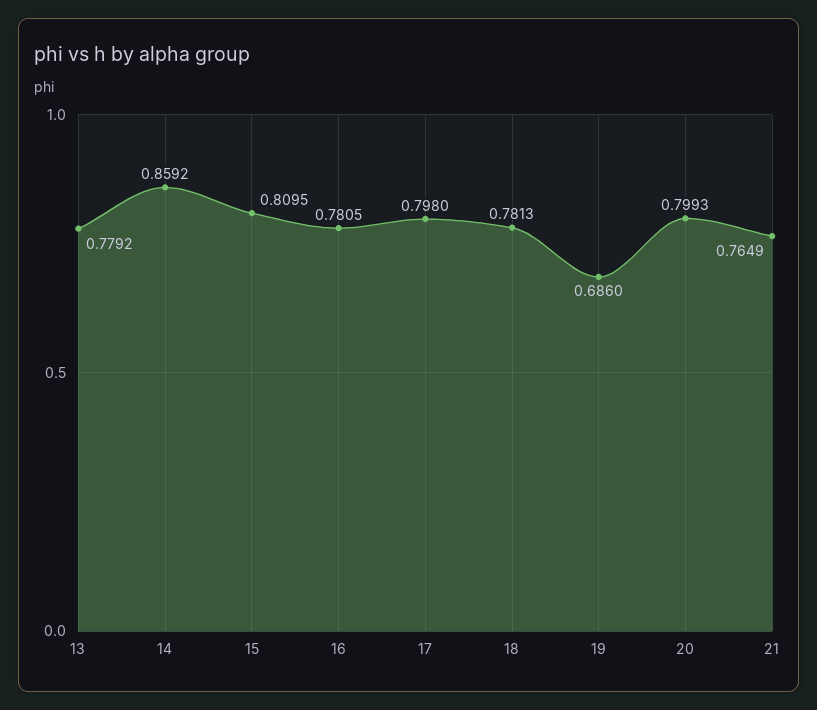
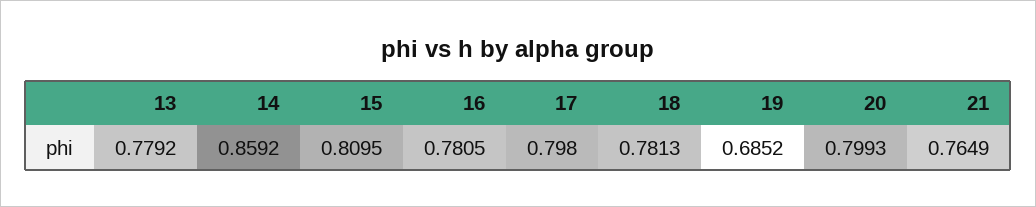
19: 0.686 -> 0.6852

